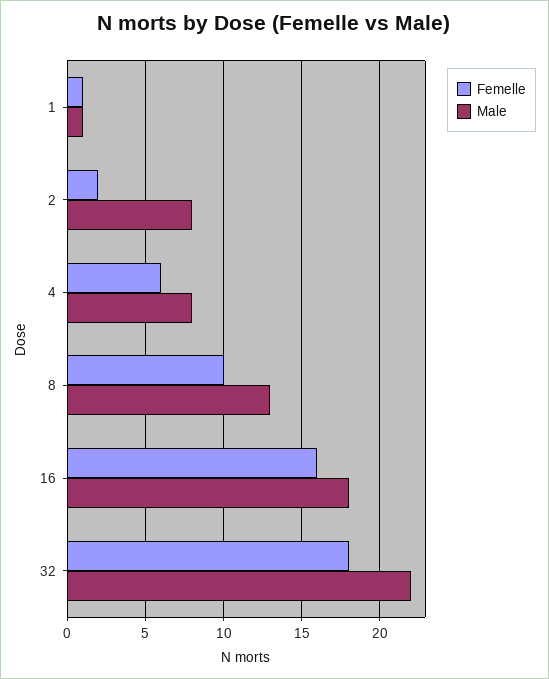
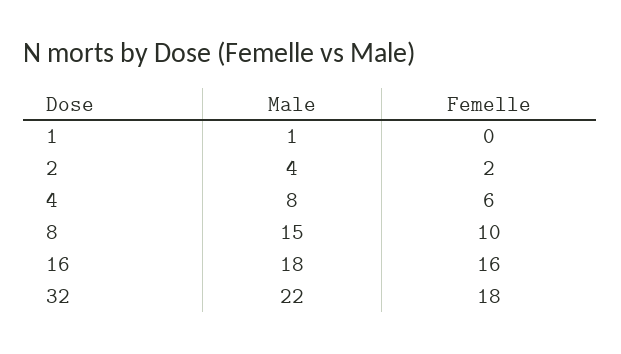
Femelle, 1: 1 -> 0
Male, 2: 8 -> 4
Male, 8: 13 -> 15

